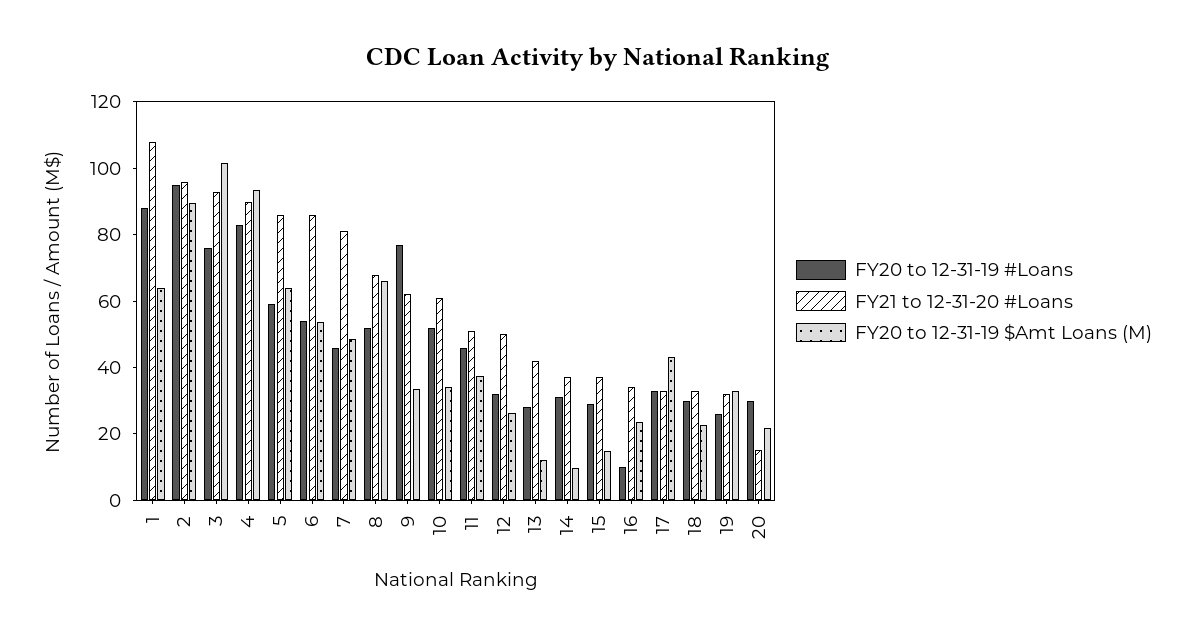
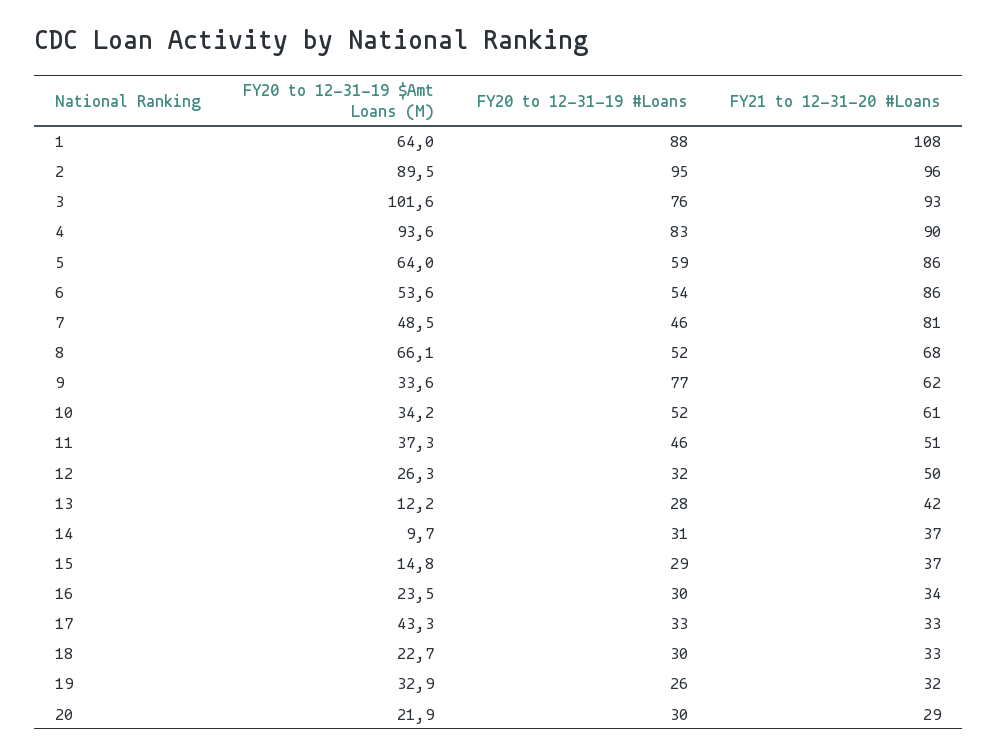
FY20 to 12-31-19 #Loans, 16: 10 -> 30
FY21 to 12-31-20 #Loans, 20: 15 -> 29

